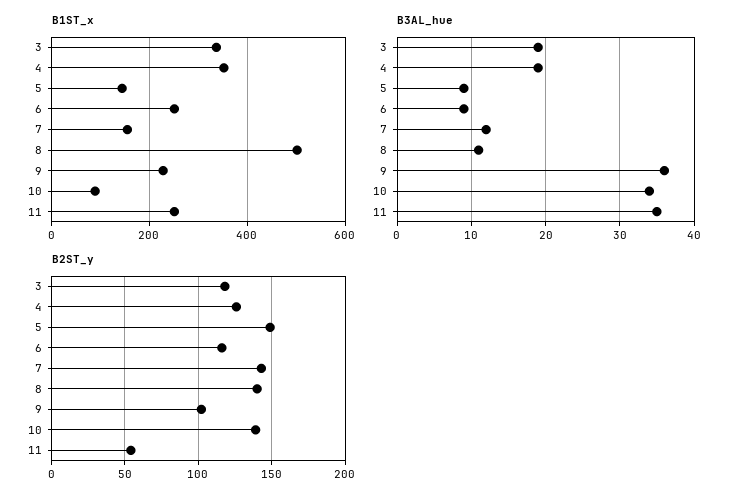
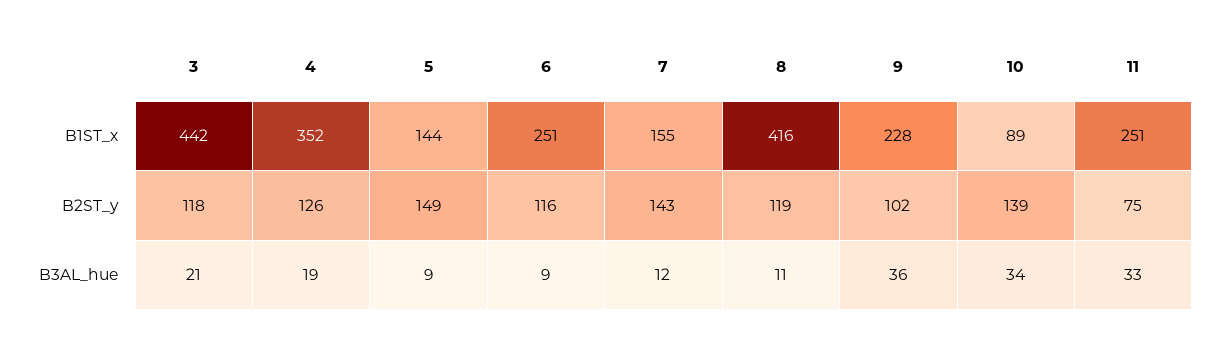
B1ST_x, 3: 340 -> 442
B1ST_x, 8: 500 -> 416
B3AL_hue, 3: 19 -> 21
B3AL_hue, 11: 35 -> 33
B2ST_y, 8: 140 -> 119
B2ST_y, 11: 55 -> 75

